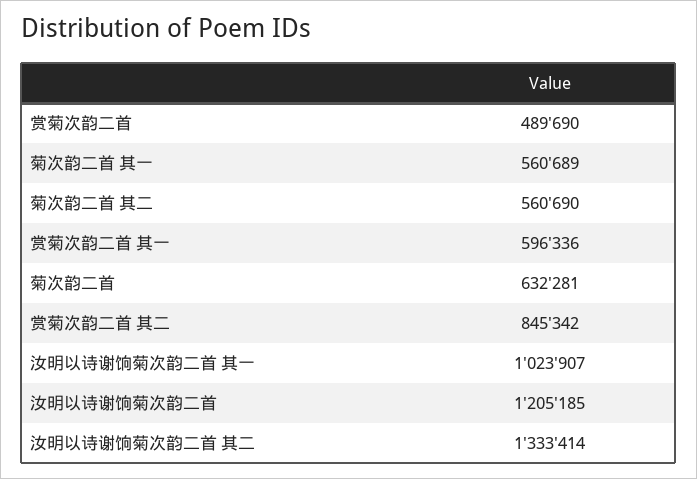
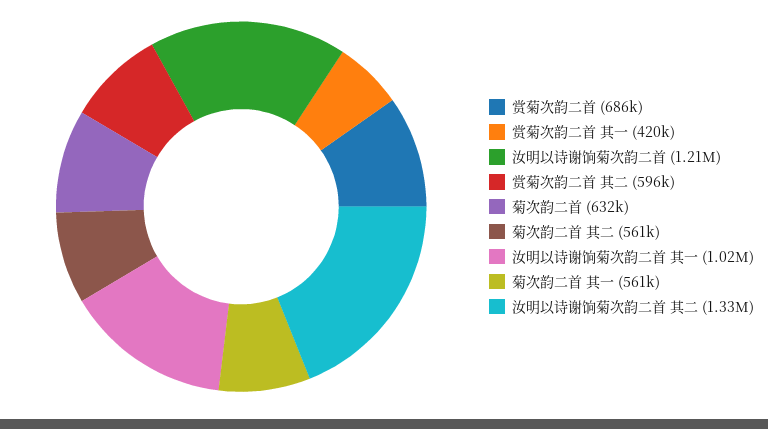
赏菊次韵二首: 489690 -> 686000
赏菊次韵二首 其一: 596336 -> 420000
赏菊次韵二首 其二: 845342 -> 596000

